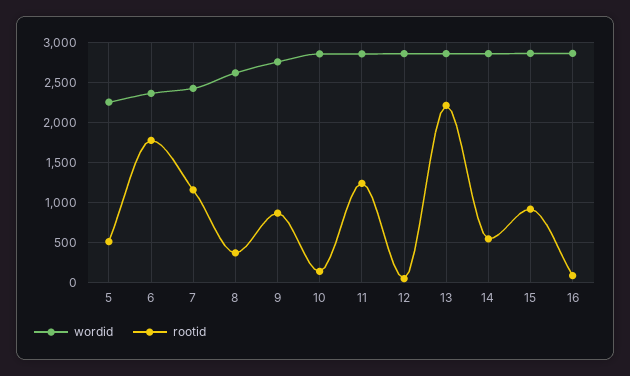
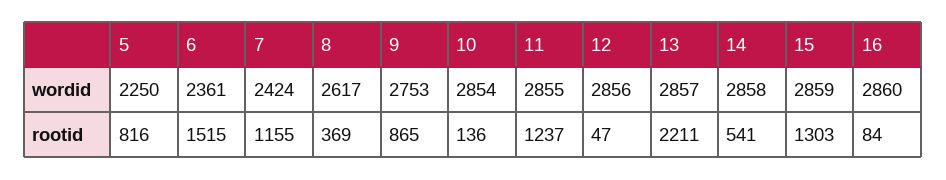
rootid, 5: 500 -> 816
rootid, 6: 1800 -> 1515
rootid, 15: 900 -> 1303

